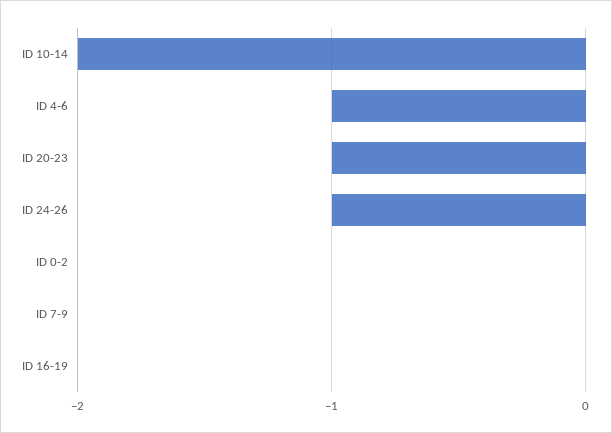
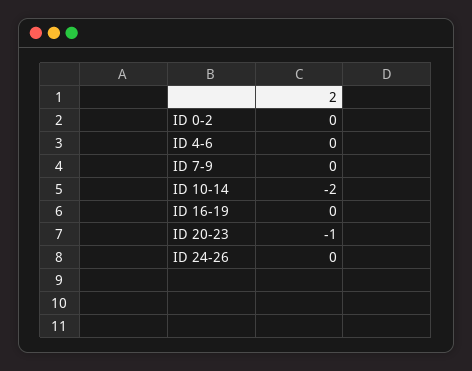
ID 4-6: -1 -> 0
ID 24-26: -1 -> 0

